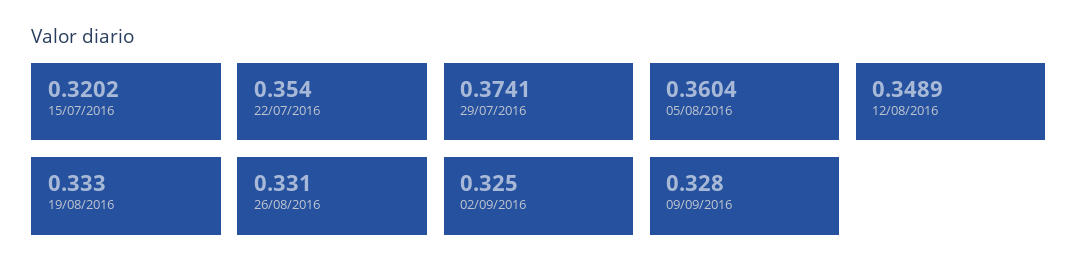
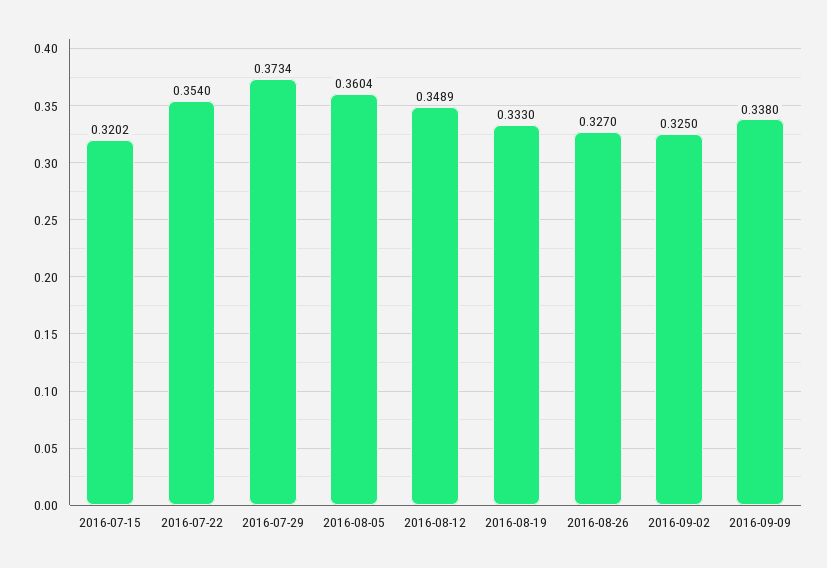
29/07/2016: 0.3741 -> 0.3734
26/08/2016: 0.331 -> 0.327
09/09/2016: 0.328 -> 0.338

